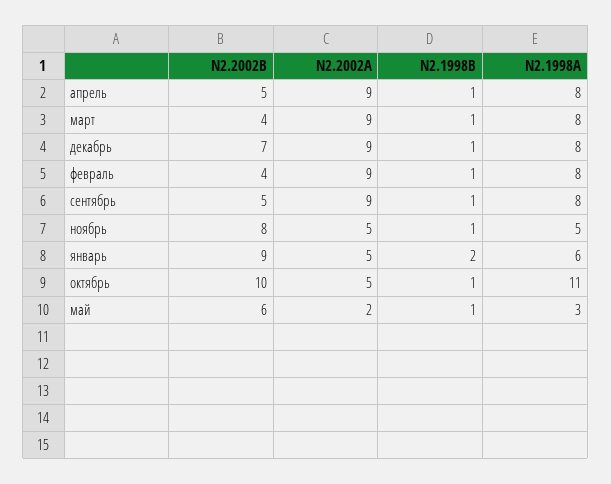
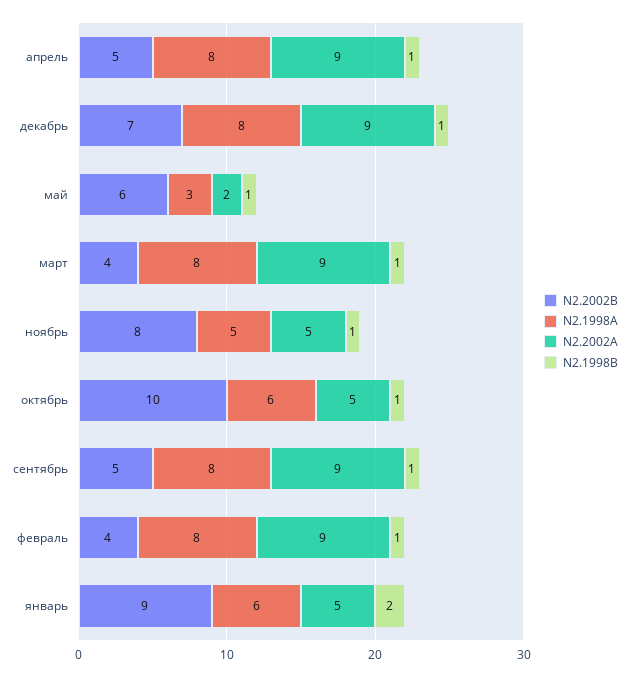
N2.1998A, октябрь: 11 -> 6

